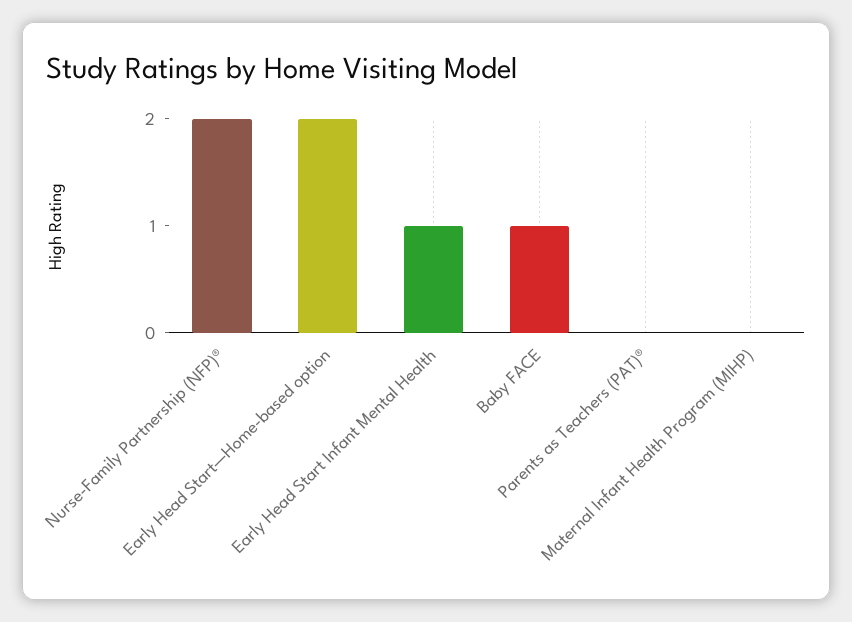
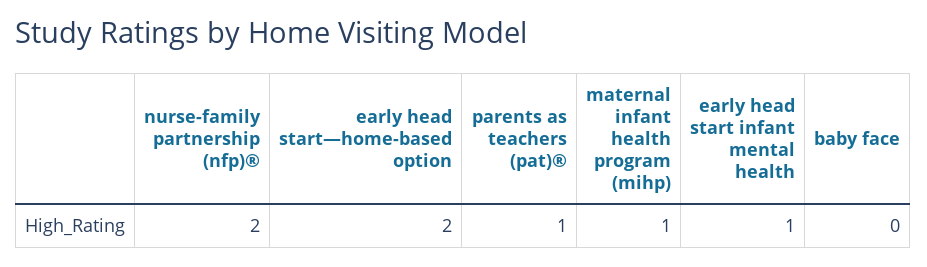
Baby FACE: 1 -> 0
Parents as Teachers (PAT)®: 0 -> 1
Maternal Infant Health Program (MIHP): 0 -> 1

